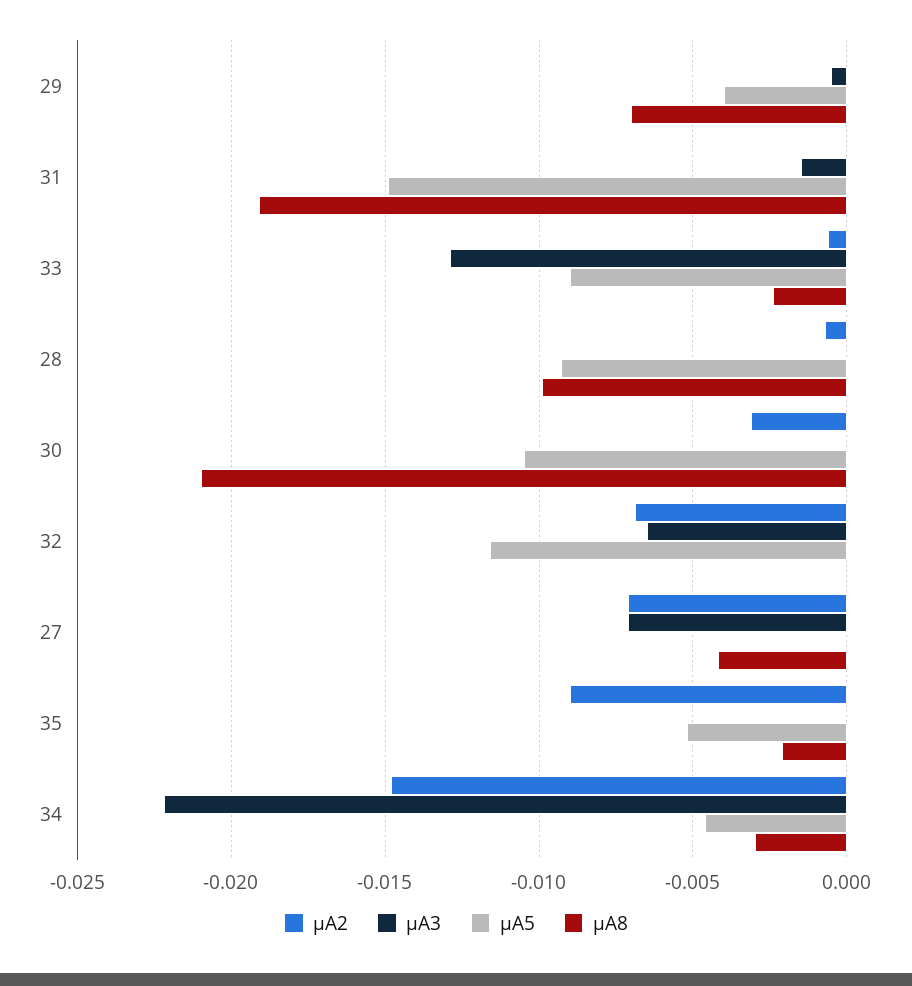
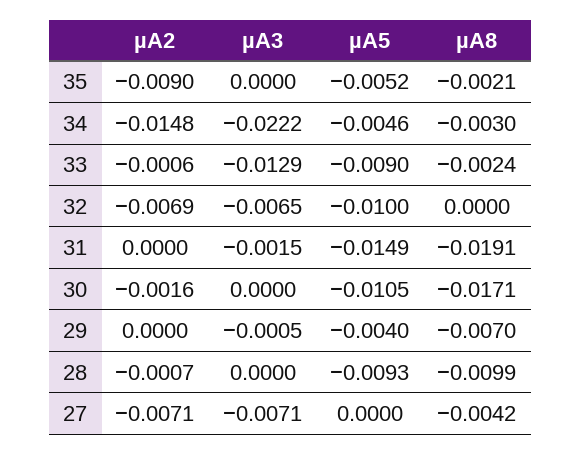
µA2, 30: -0.003 -> -0.0016
µA8, 30: -0.021 -> -0.0171
µA5, 32: -0.0115 -> -0.01

